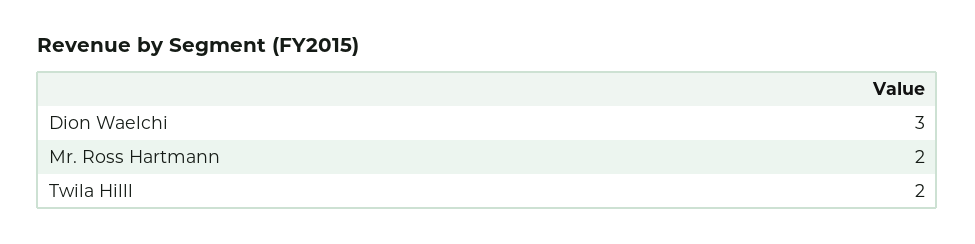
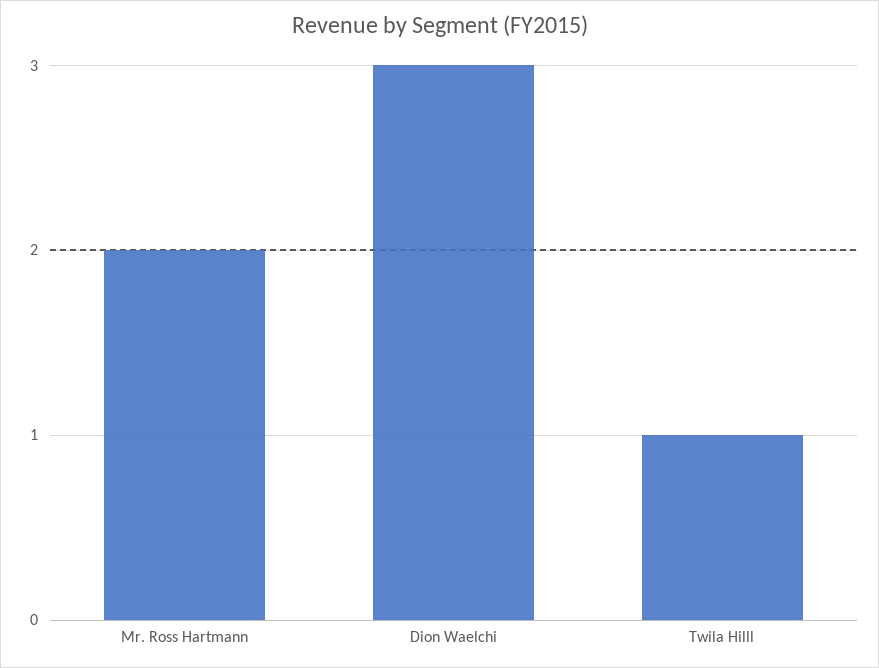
Twila Hilll: 2 -> 1

